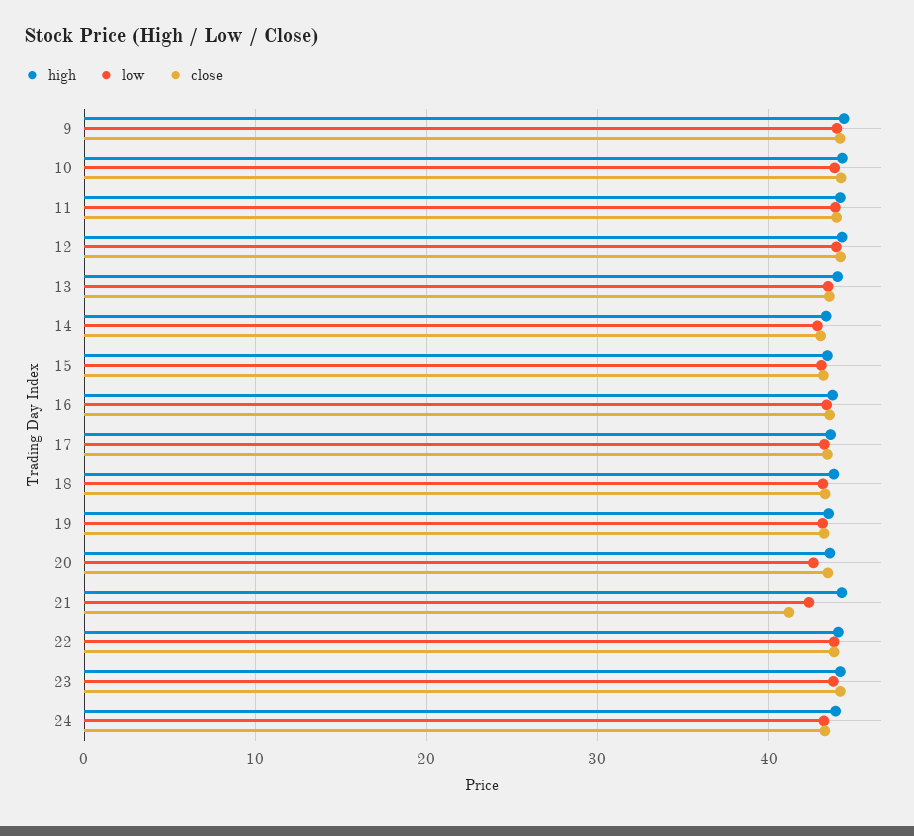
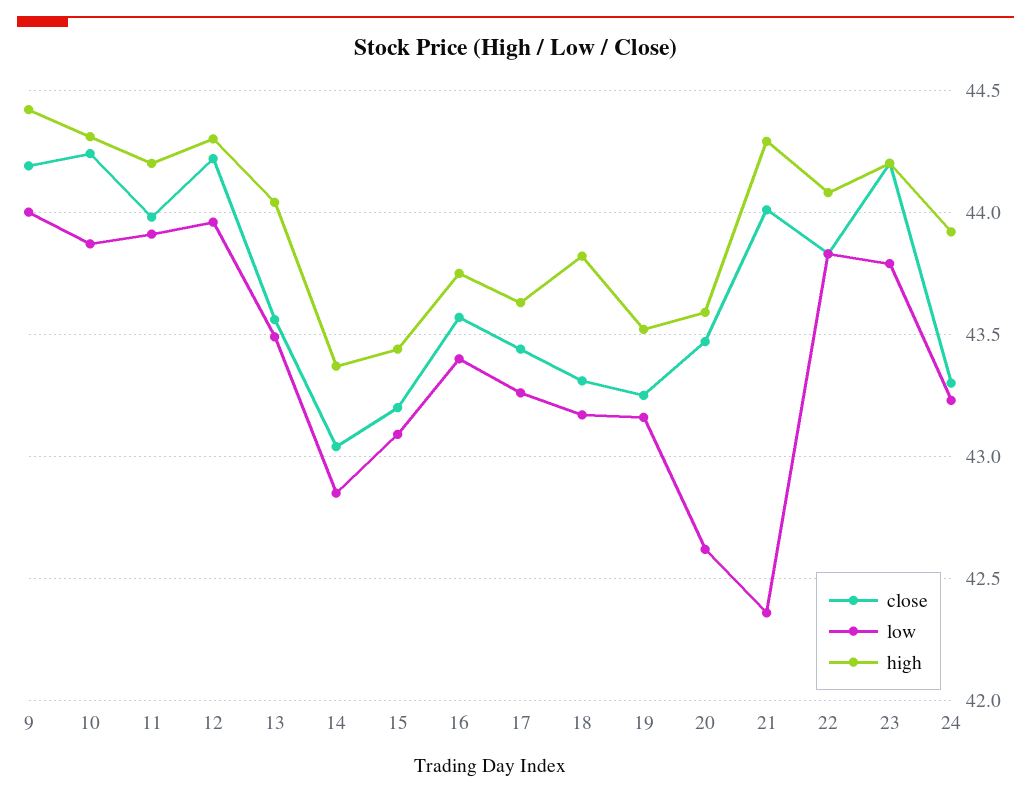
close, 21: 41 -> 44

